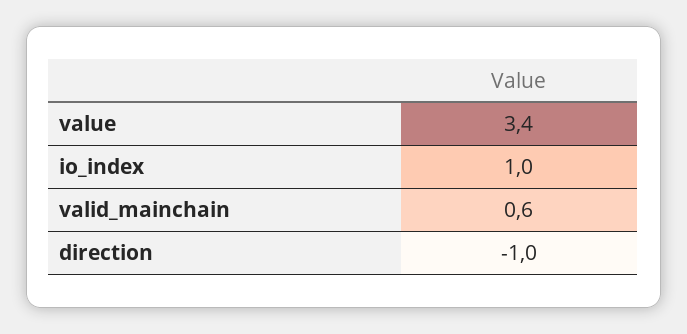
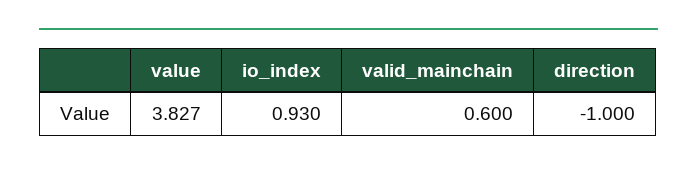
value: 3.4 -> 3.827
io_index: 1 -> 0.93

